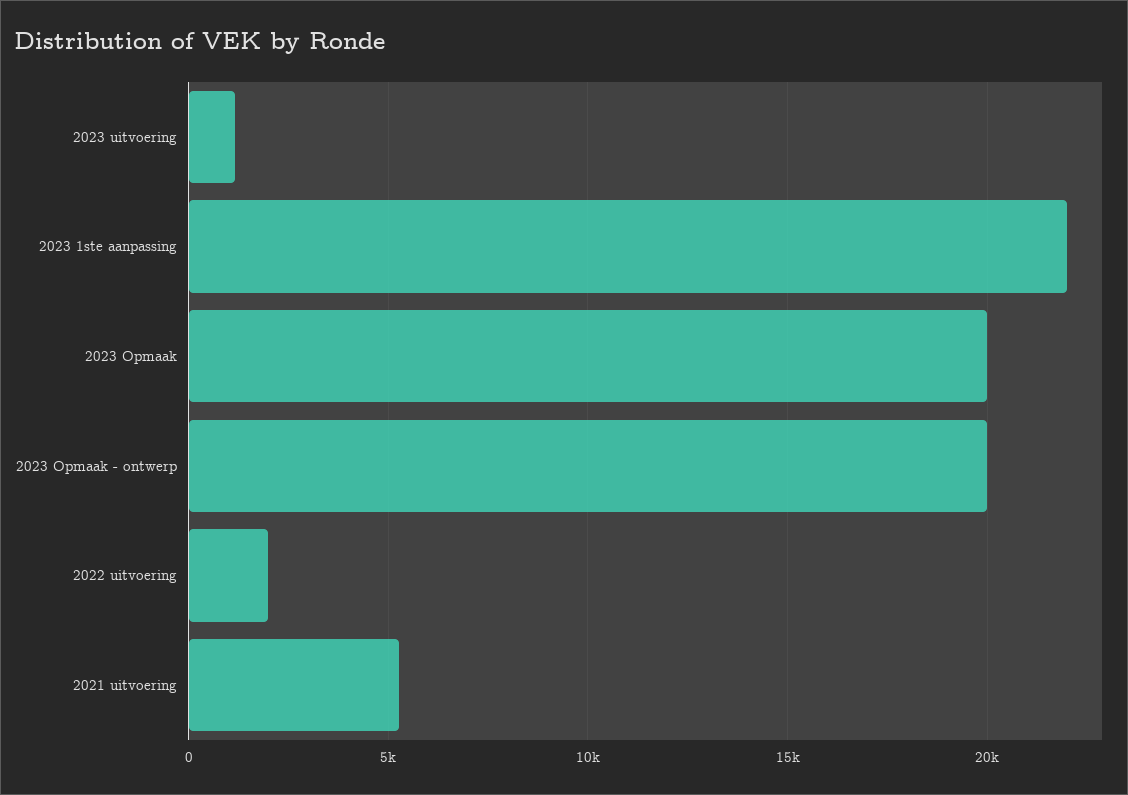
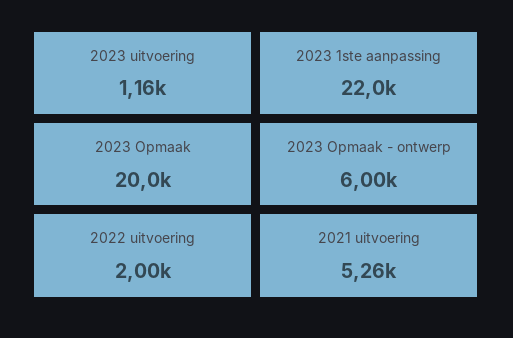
2023 Opmaak - ontwerp: 20000 -> 6000

